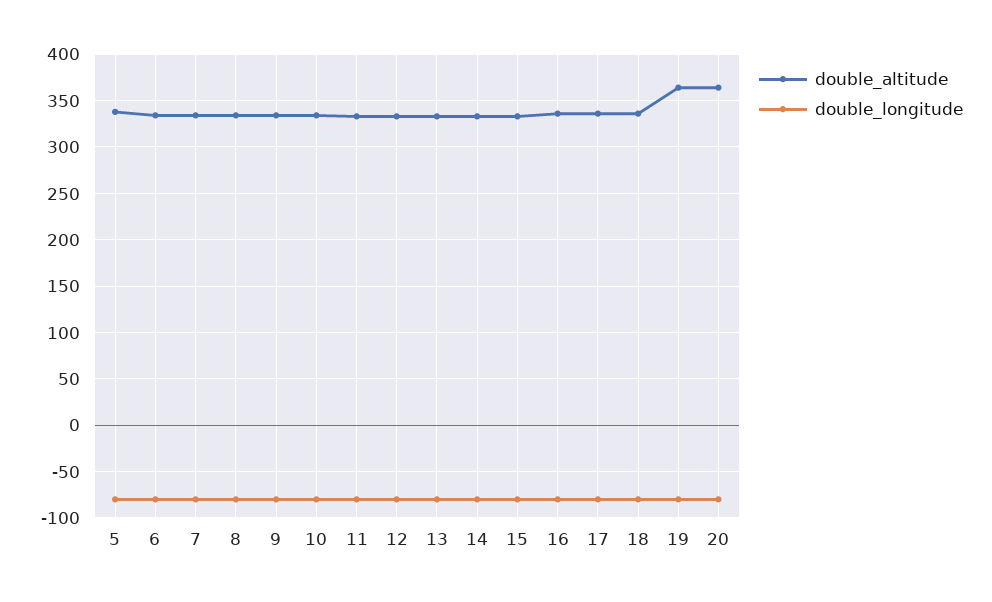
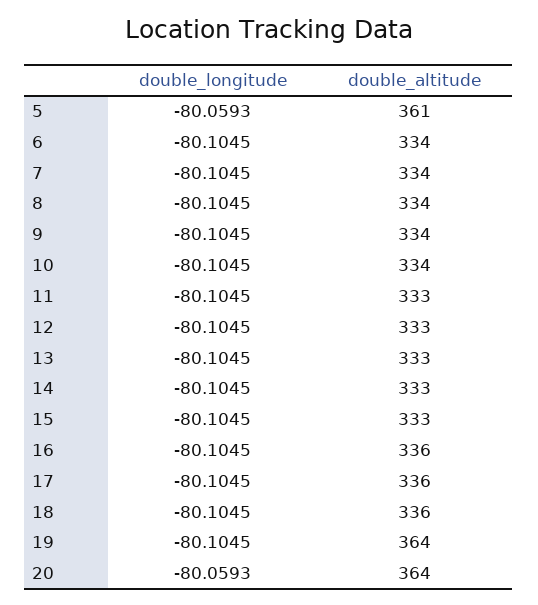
double_altitude, 5: 340 -> 361

